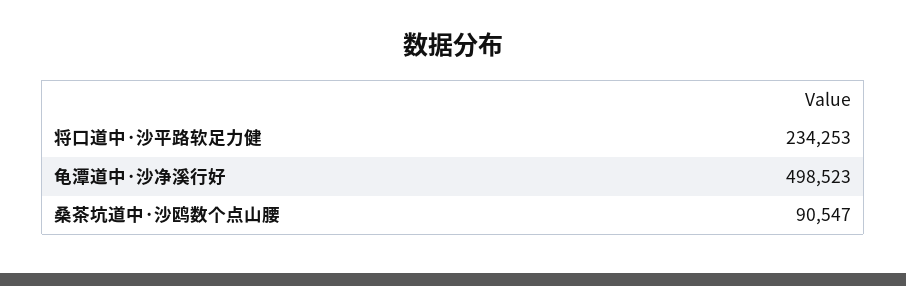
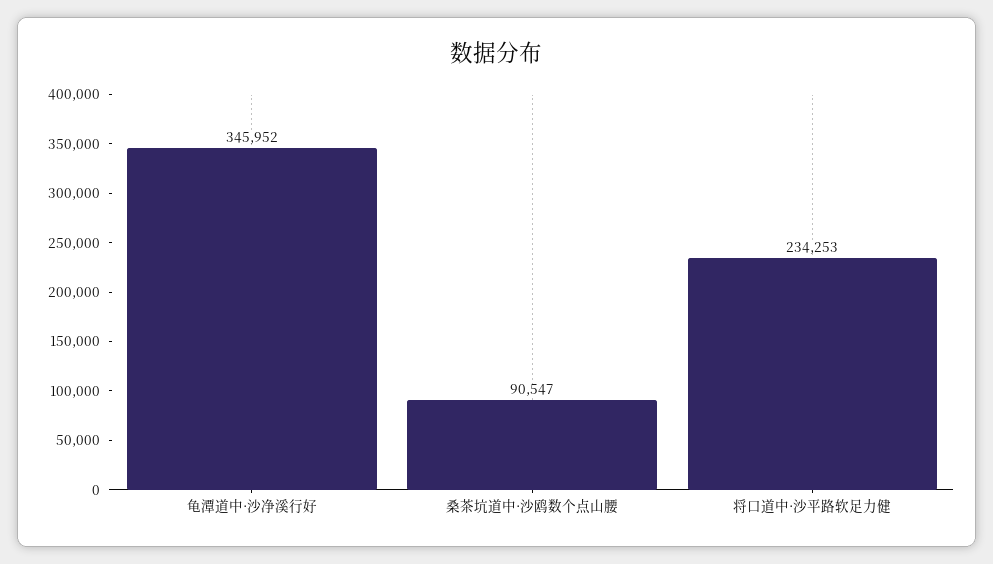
龟潭道中·沙净溪行好: 498523 -> 345952

